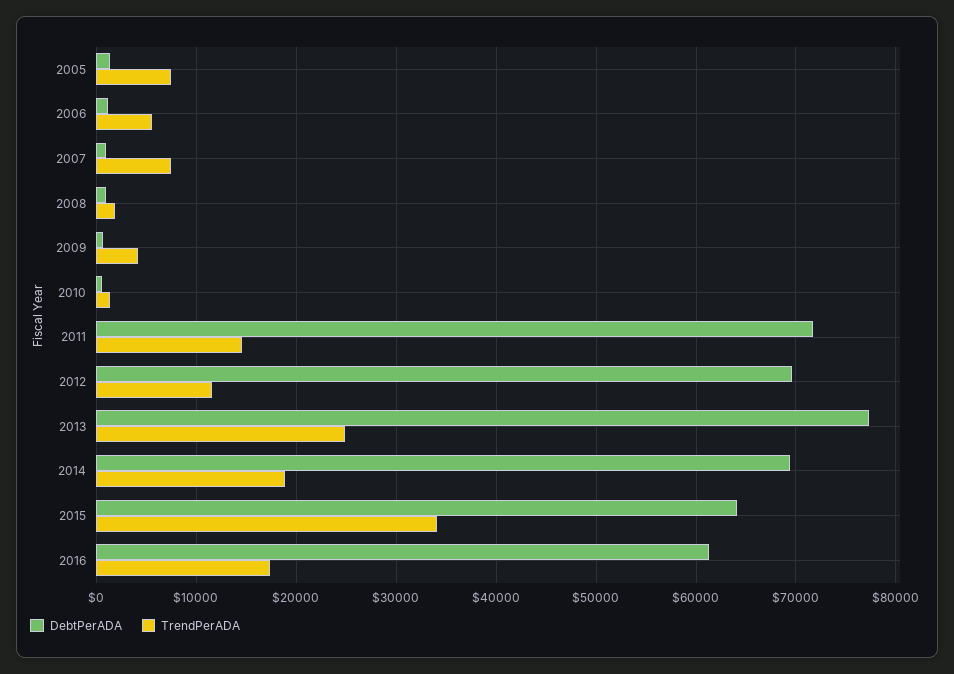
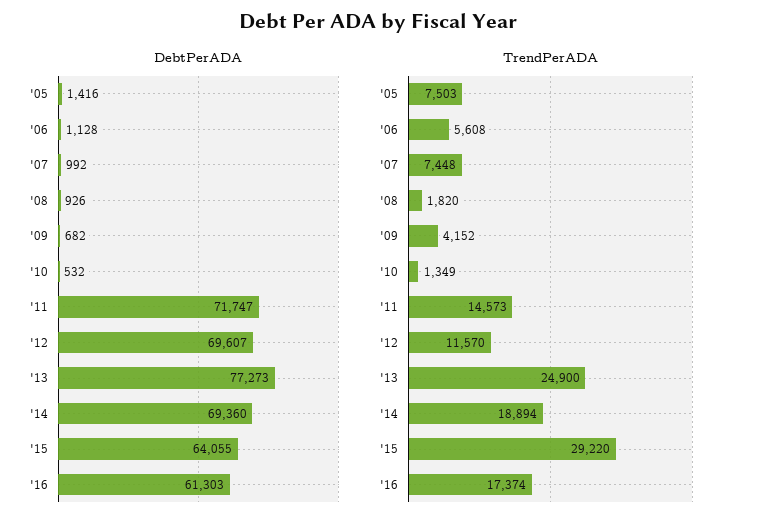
TrendPerADA, 2015: 34000 -> 29220

